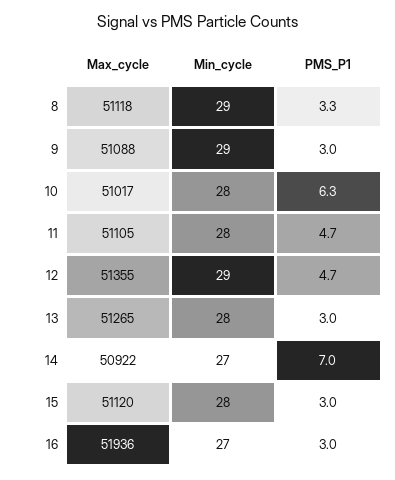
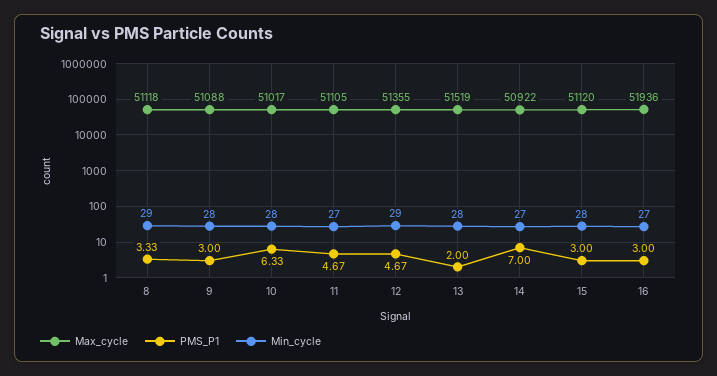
Min_cycle, 9: 29 -> 28
Min_cycle, 11: 28 -> 27
Max_cycle, 13: 51265 -> 51519
PMS_P1, 13: 3 -> 2

